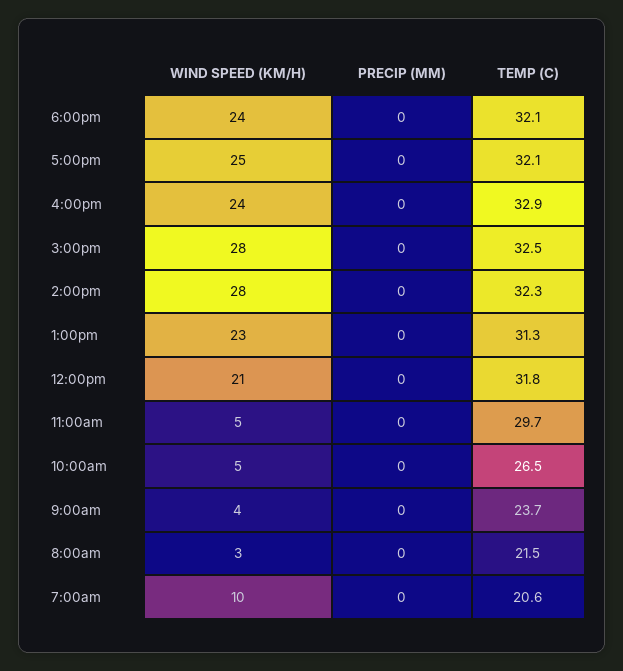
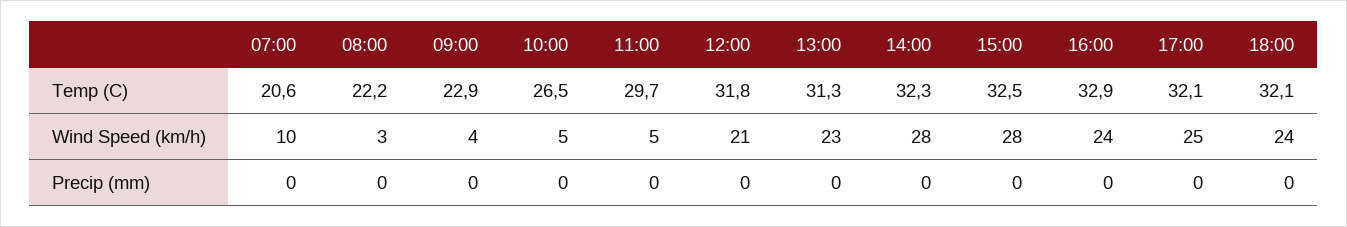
TEMP (C), 9:00am: 23.7 -> 22.9
TEMP (C), 8:00am: 21.5 -> 22.2

